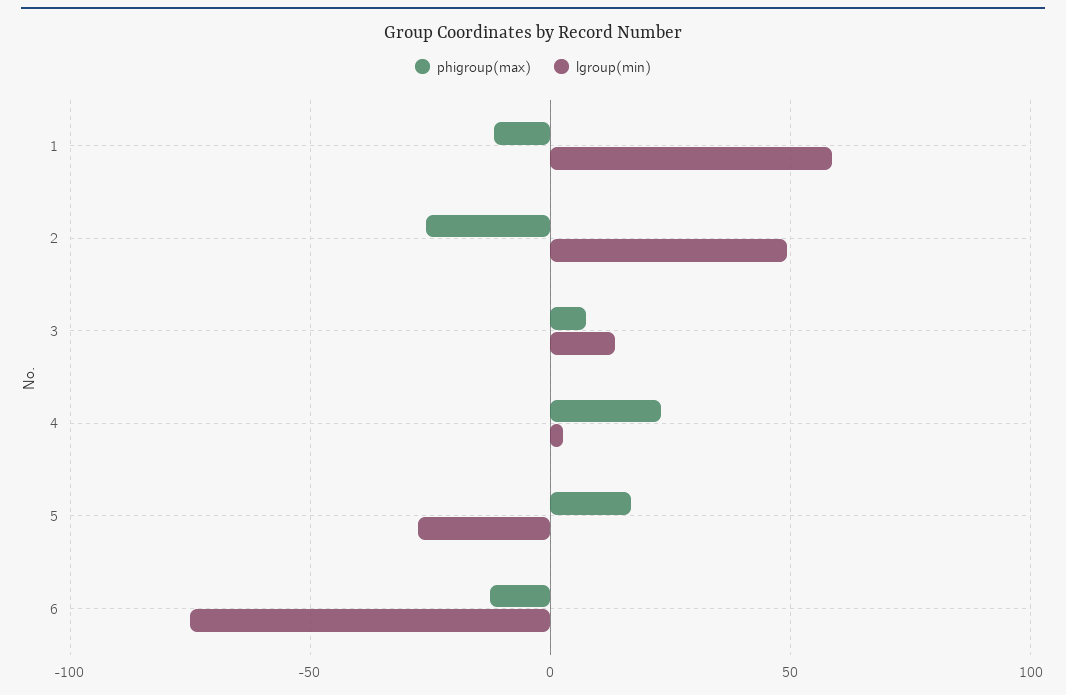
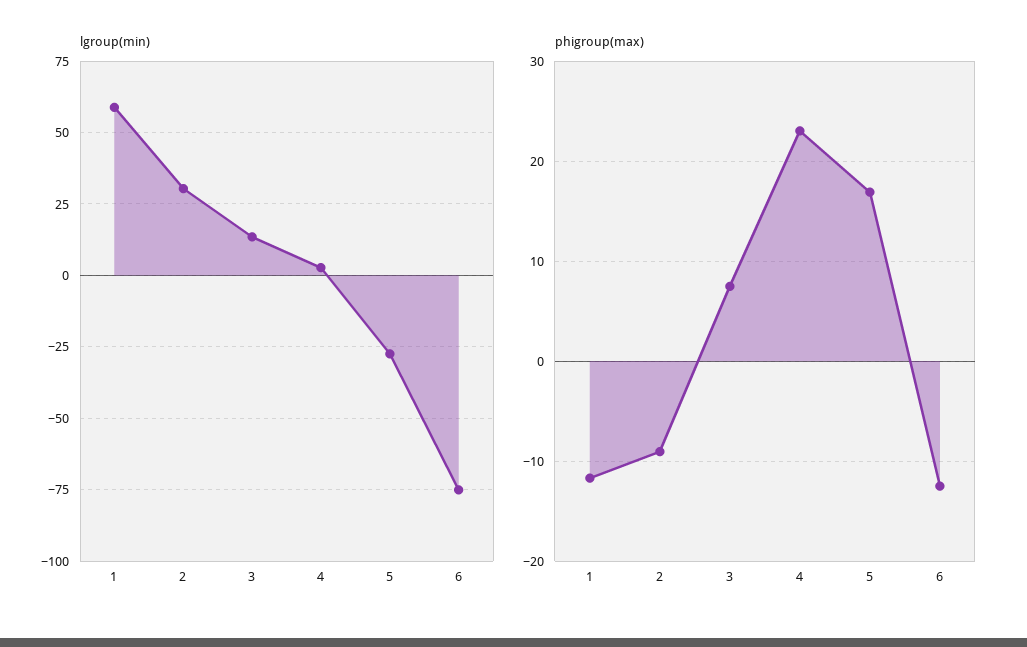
phigroup(max), 2: -25 -> -9
lgroup(min), 2: 50 -> 30

